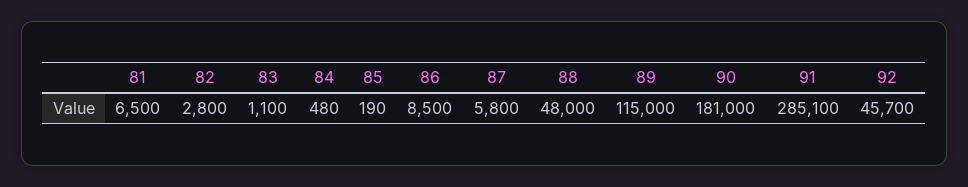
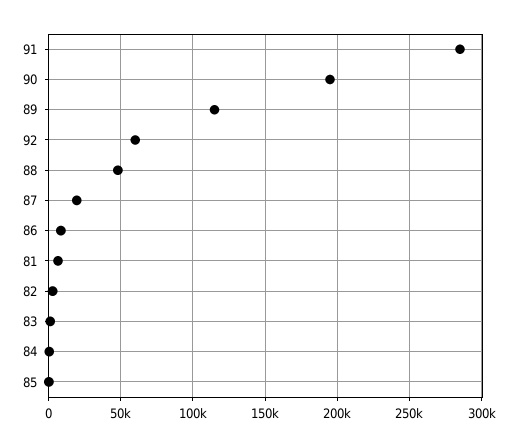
87: 5800 -> 20000
90: 181000 -> 195000
92: 45700 -> 60000

